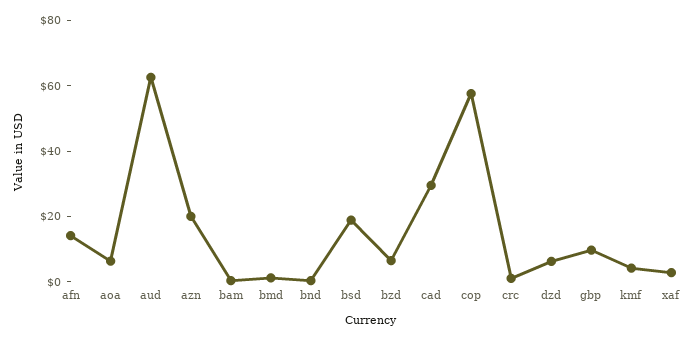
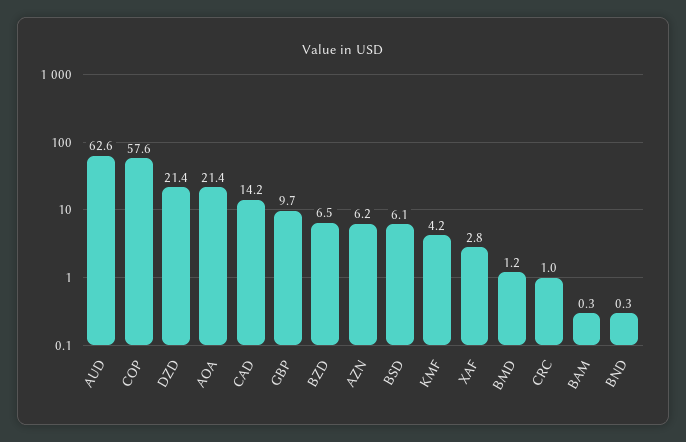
afn: 15 -> none
aoa: 5 -> 21.4
azn: 20 -> 6.2
bsd: 20 -> 6.1
cad: 30 -> 14.2
dzd: 5 -> 21.4

